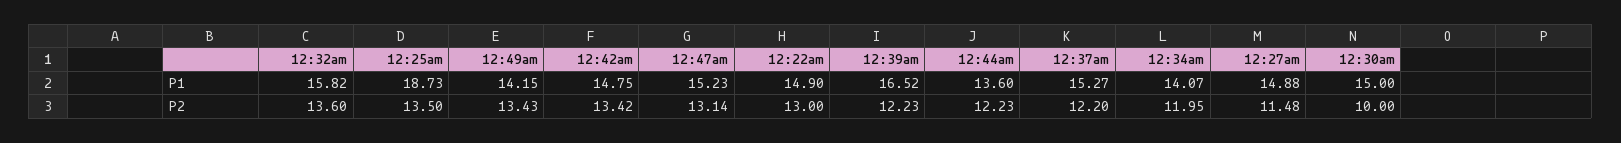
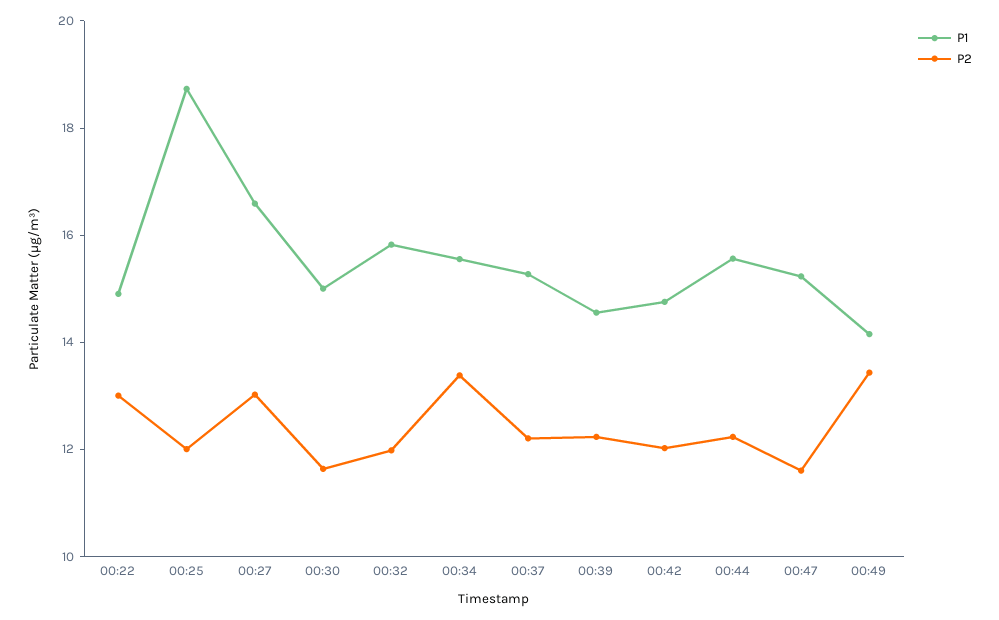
P1, 12:39am: 16.52 -> 14.5
P1, 12:44am: 13.6 -> 15.5
P1, 12:34am: 14.07 -> 15.5
P1, 12:27am: 14.88 -> 16.5
P2, 12:32am: 13.6 -> 12
P2, 12:25am: 13.5 -> 12
P2, 12:42am: 13.42 -> 12
P2, 12:47am: 13.14 -> 11.5
P2, 12:34am: 11.95 -> 13.5
P2, 12:27am: 11.48 -> 13
P2, 12:30am: 10 -> 11.5

